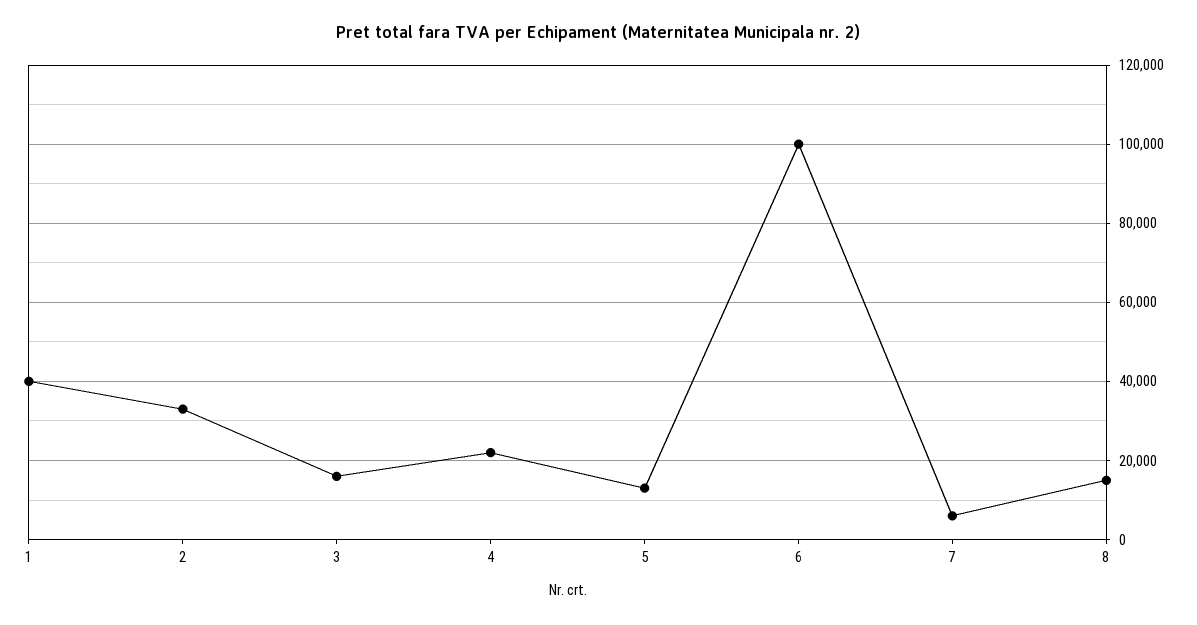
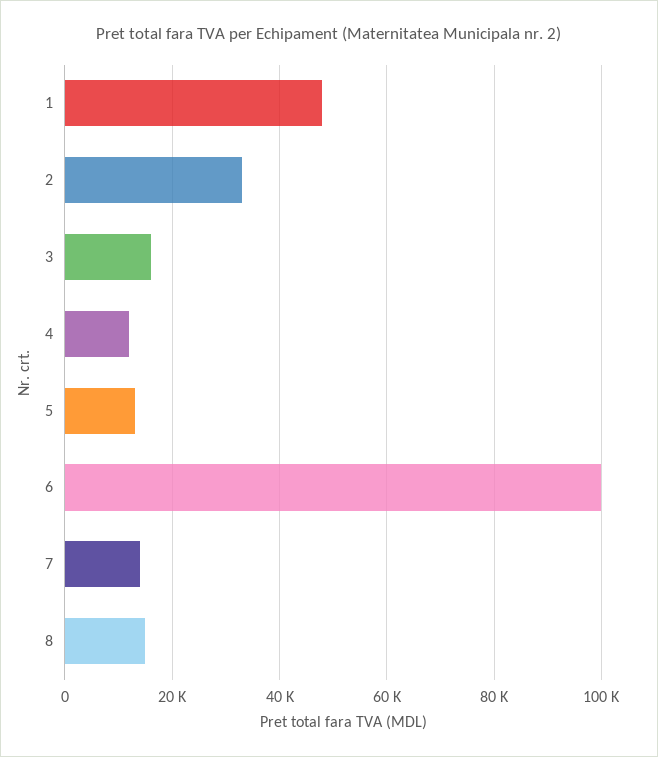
1: 40000 -> 48000
4: 22000 -> 12000
7: 6000 -> 14000

